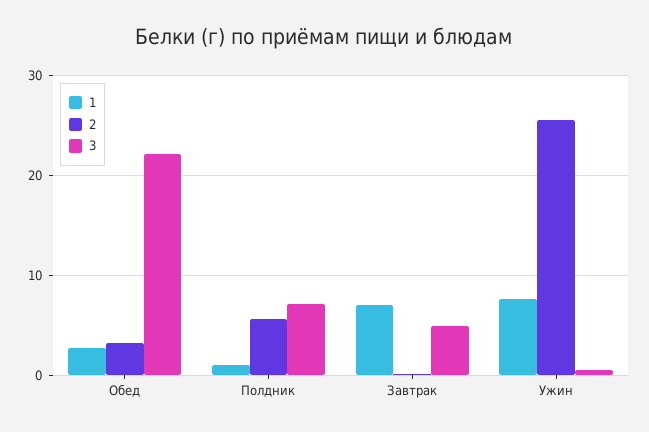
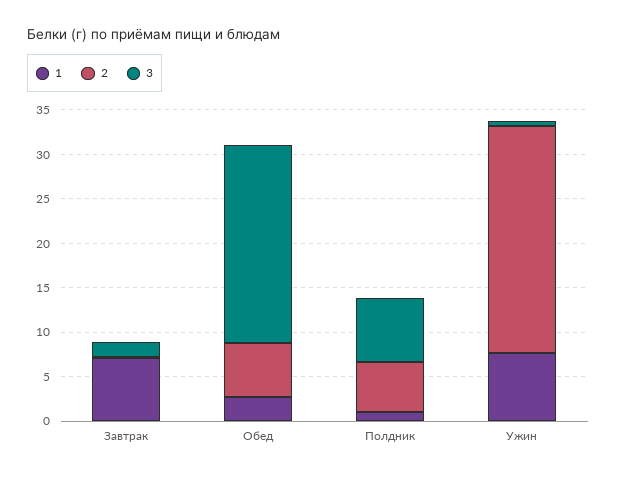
2, Обед: 3 -> 6
3, Завтрак: 5 -> 2

